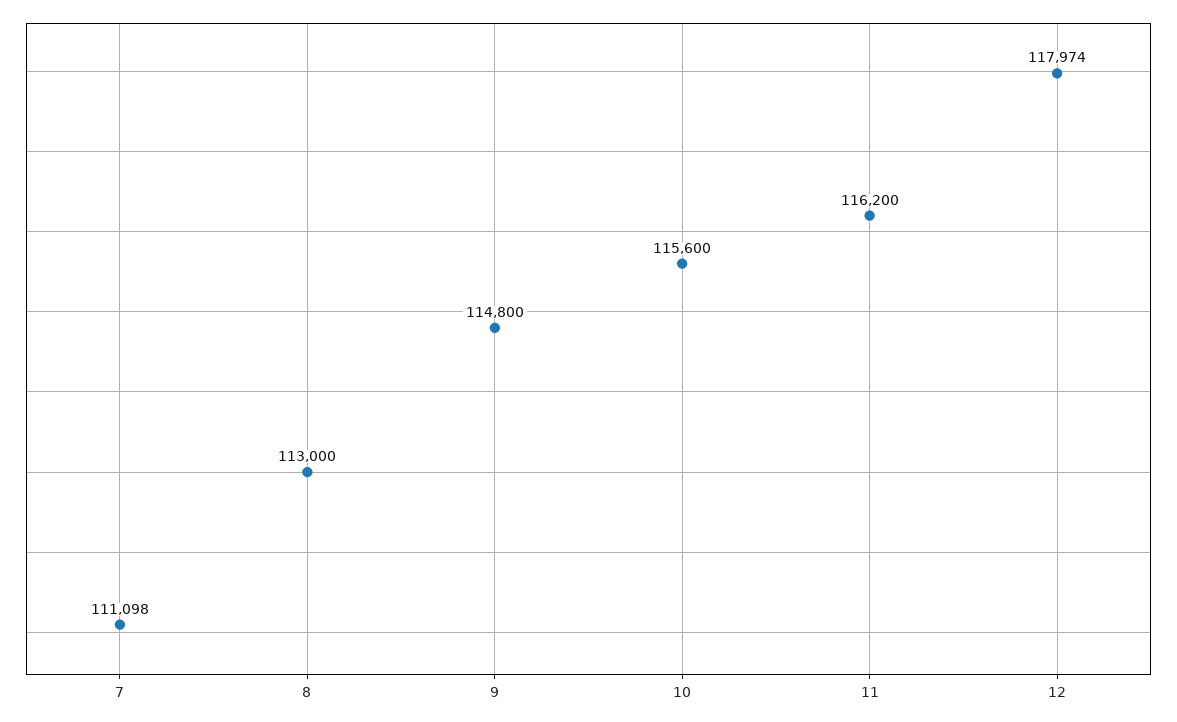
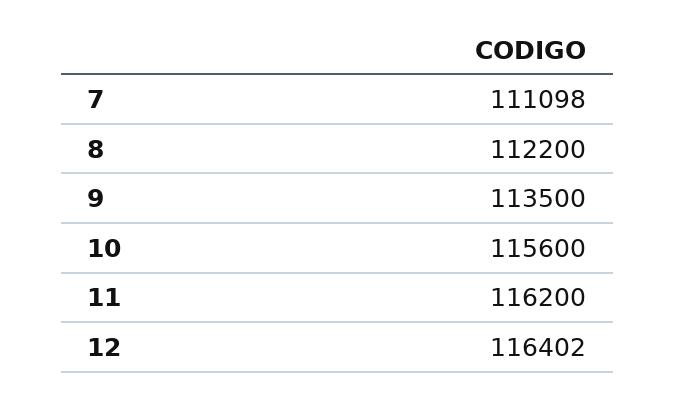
8: 113000 -> 112200
9: 114800 -> 113500
12: 117974 -> 116402

